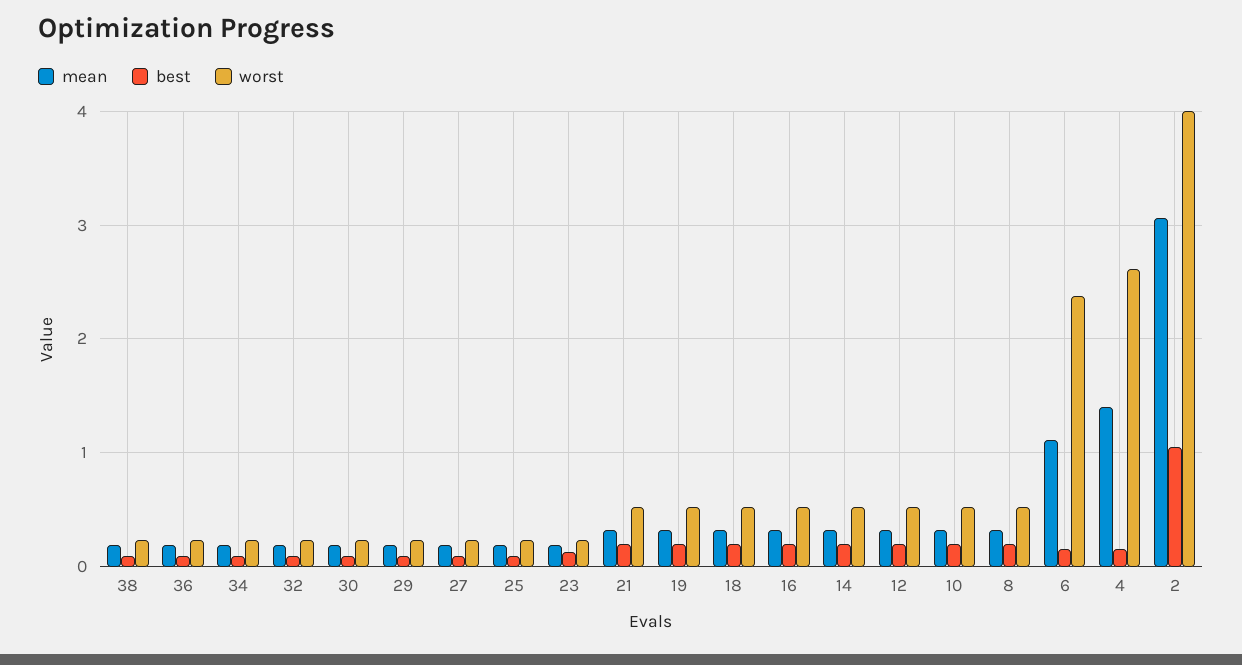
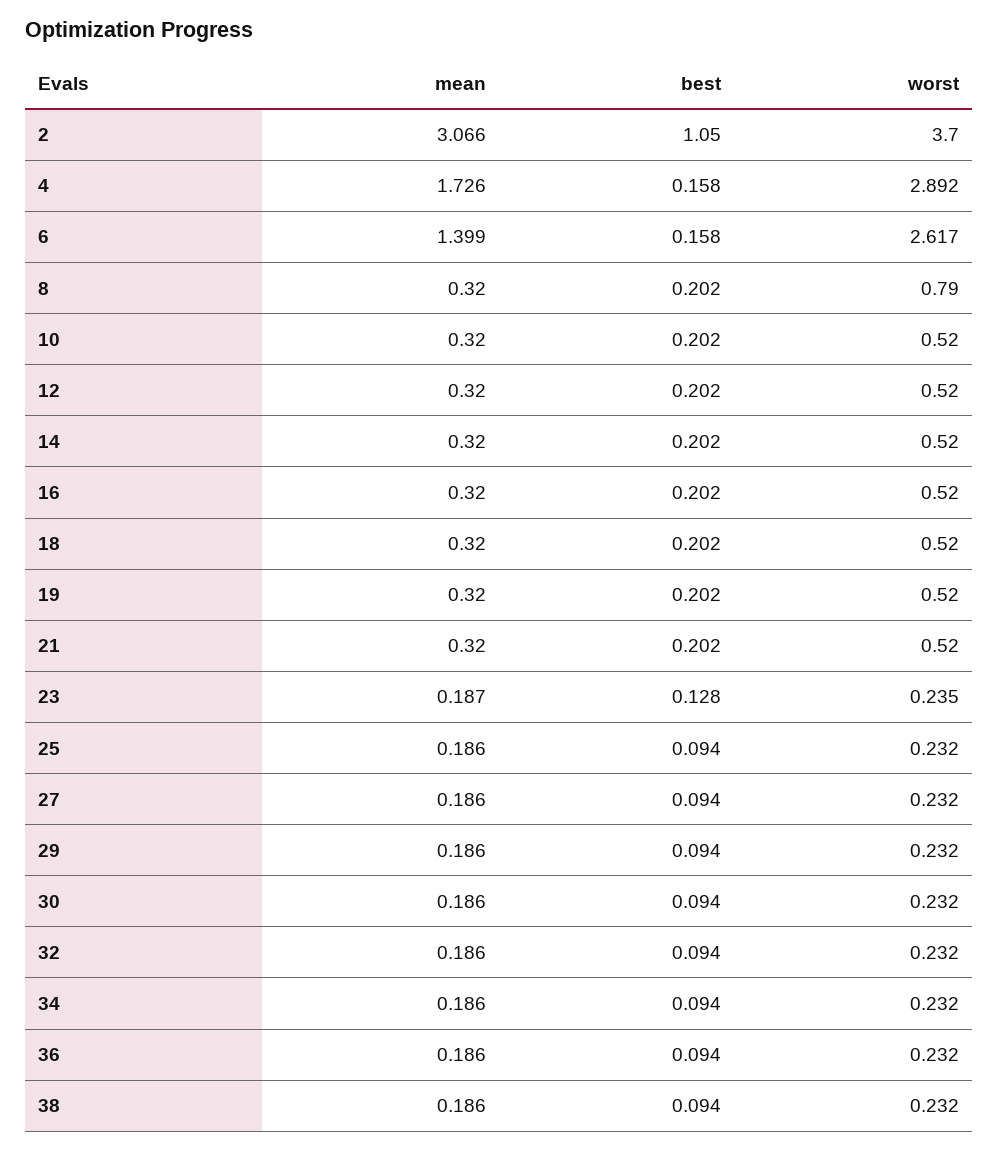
worst, 8: 0.5 -> 0.79
mean, 6: 1.1 -> 1.399
worst, 6: 2.4 -> 2.617
mean, 4: 1.4 -> 1.726
worst, 4: 2.6 -> 2.892
worst, 2: 4 -> 3.7

